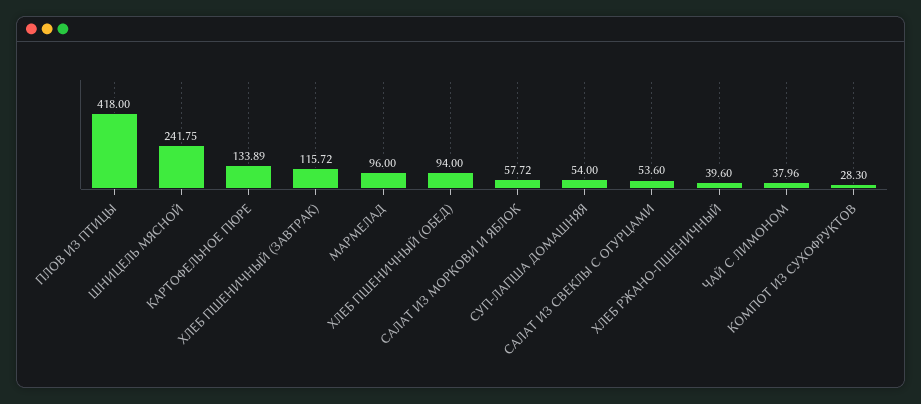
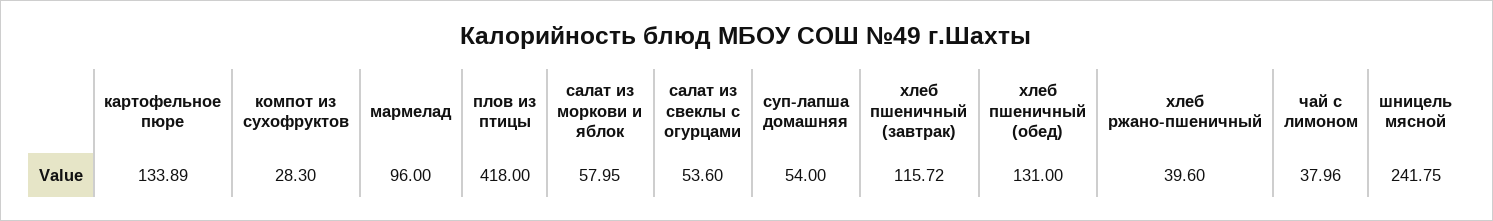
ХЛЕБ ПШЕНИЧНЫЙ (ОБЕД): 94 -> 131
САЛАТ ИЗ МОРКОВИ И ЯБЛОК: 57.72 -> 57.95

